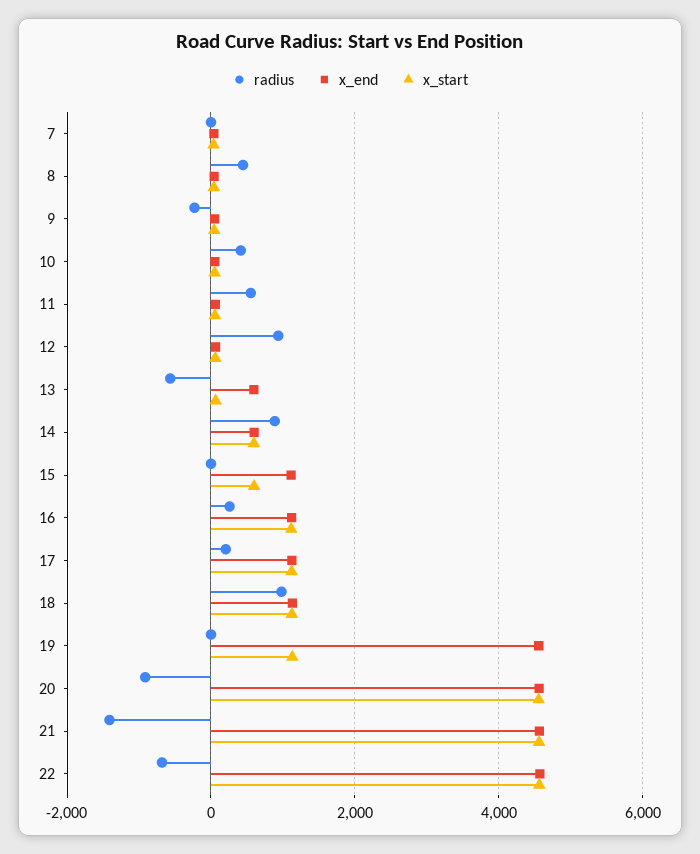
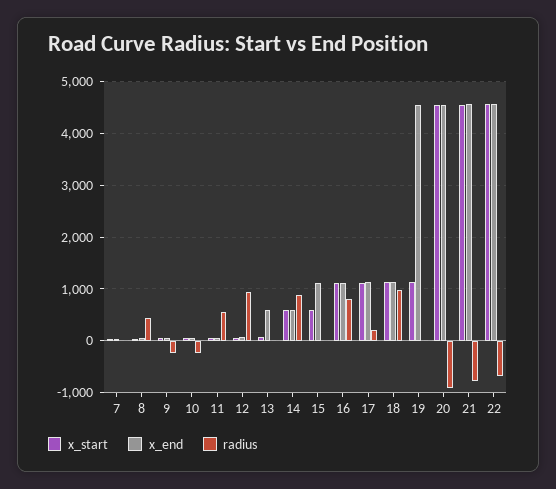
radius, 10: 400 -> -200
radius, 13: -600 -> 0
radius, 16: 200 -> 800
radius, 21: -1400 -> -800

